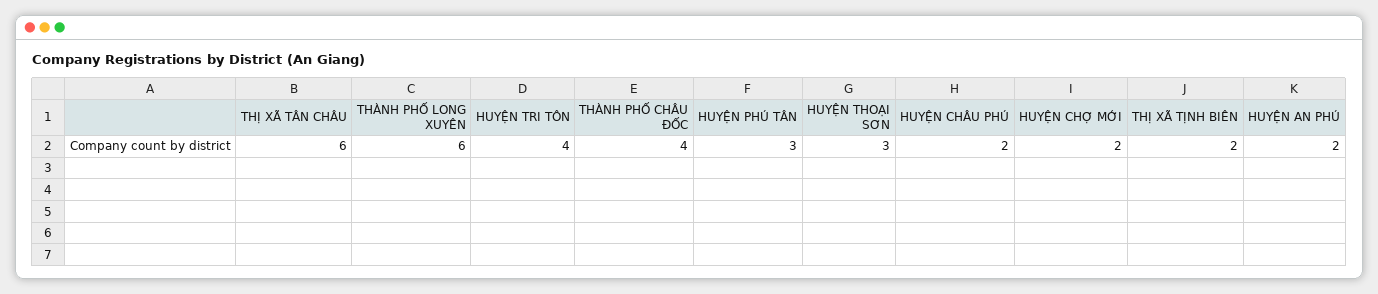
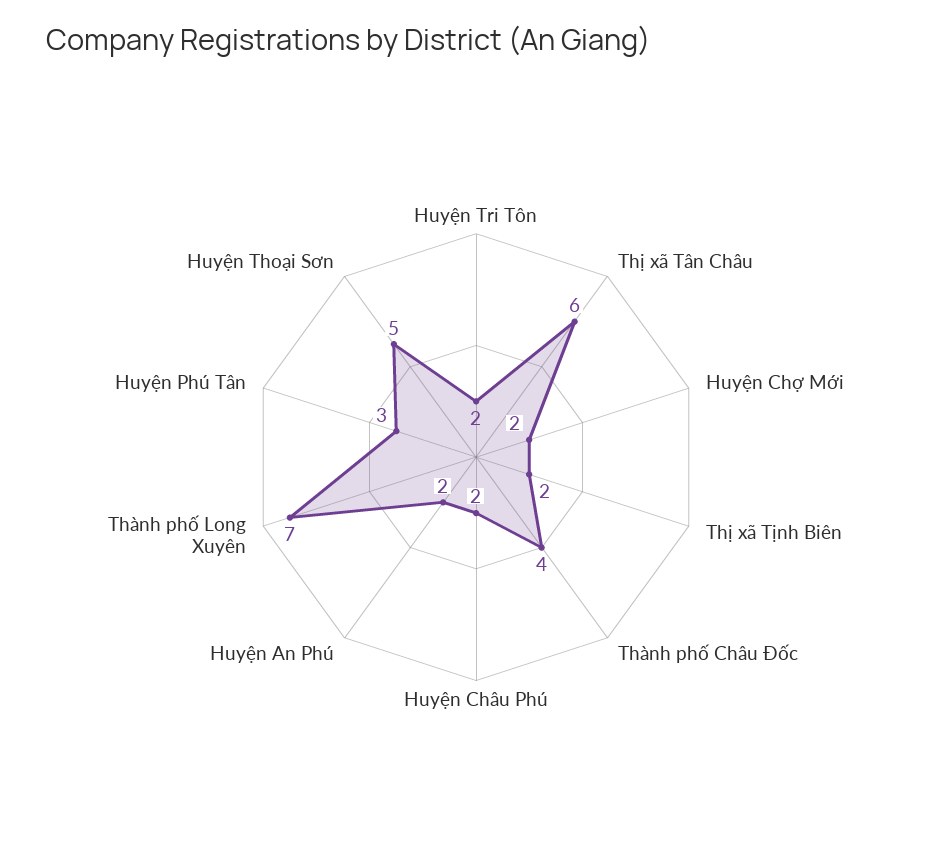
THÀNH PHỐ LONG XUYÊN: 6 -> 7
HUYỆN TRI TÔN: 4 -> 2
HUYỆN THOẠI SƠN: 3 -> 5

